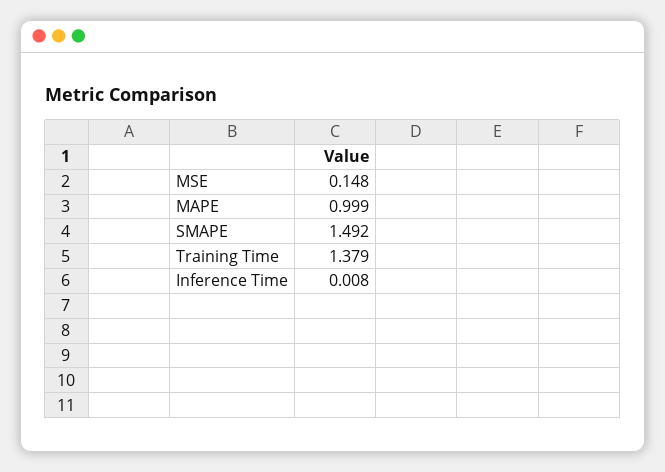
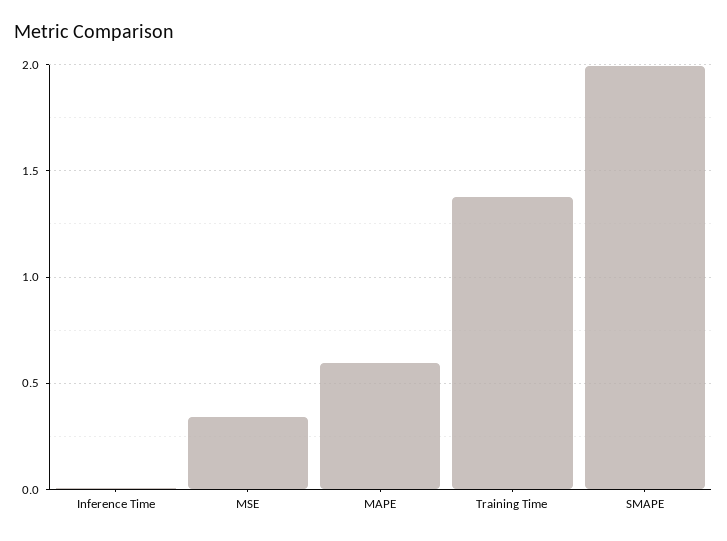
MSE: 0.148 -> 0.35
MAPE: 0.999 -> 0.6
SMAPE: 1.492 -> 2

